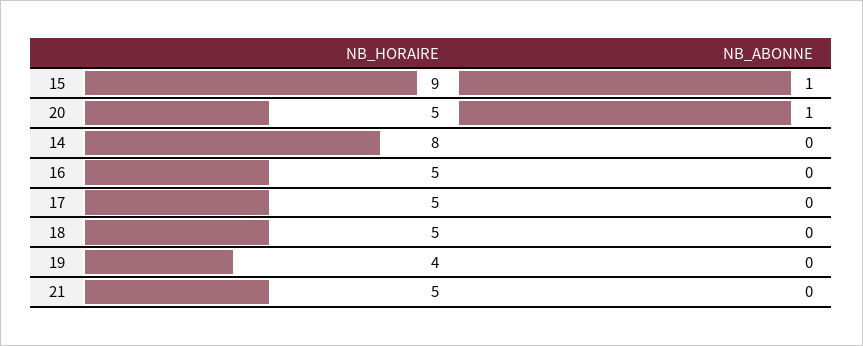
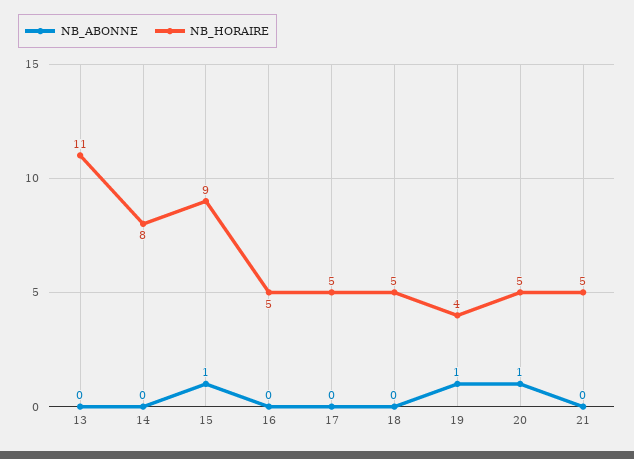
NB_ABONNE, 19: 0 -> 1
NB_ABONNE, 13: none -> 0
NB_HORAIRE, 13: none -> 11

